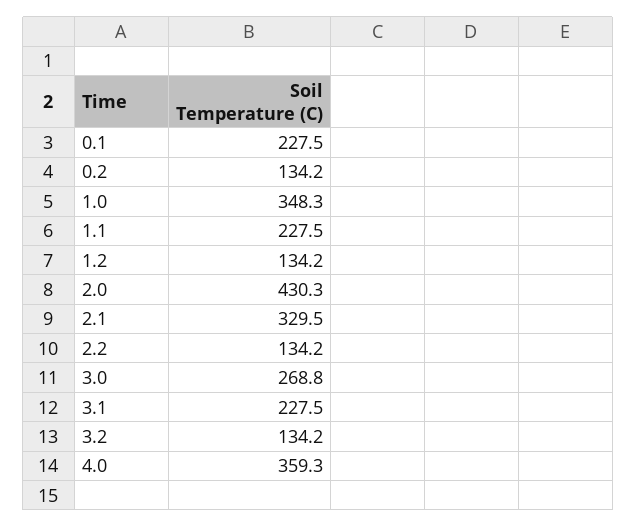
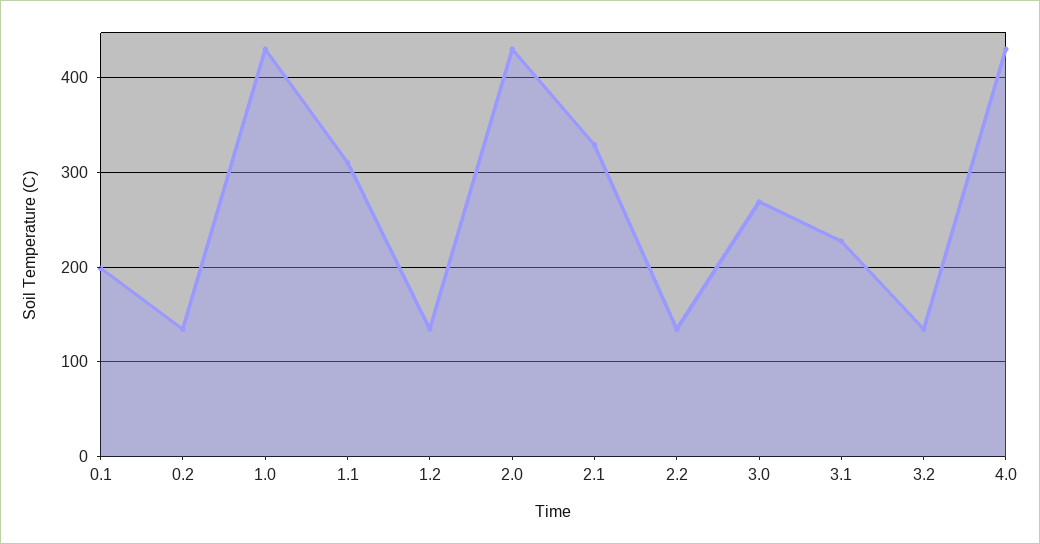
0.1: 227.5 -> 200
1.0: 348.3 -> 430
1.1: 227.5 -> 310
4.0: 359.3 -> 430

